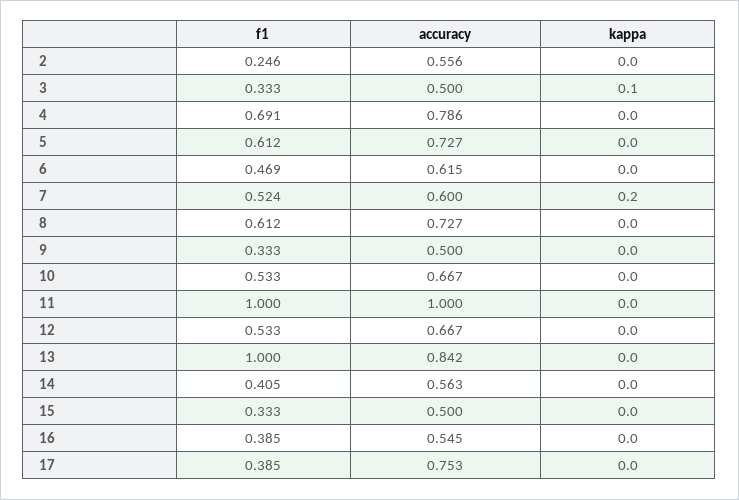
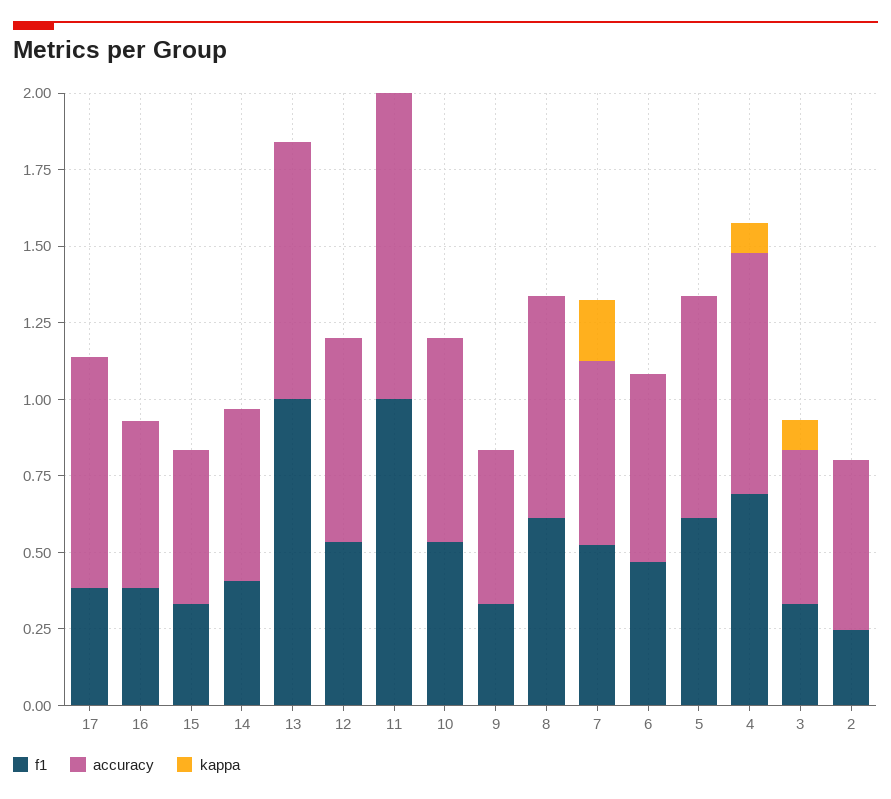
kappa, 4: 0 -> 0.1

